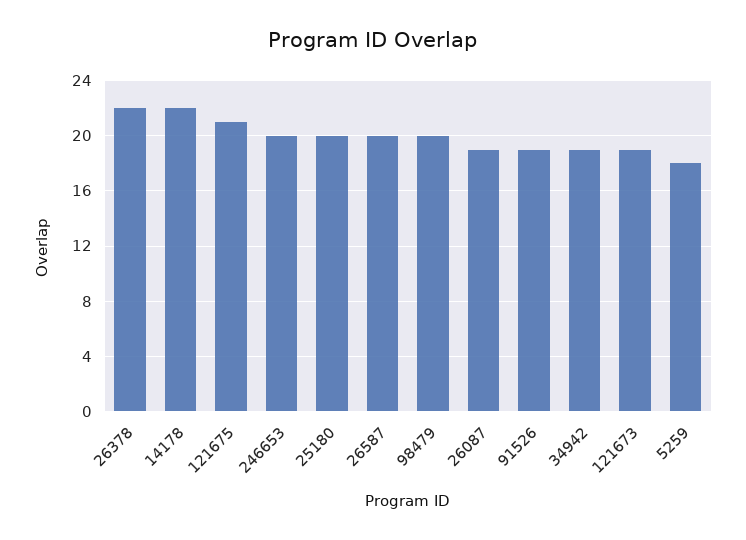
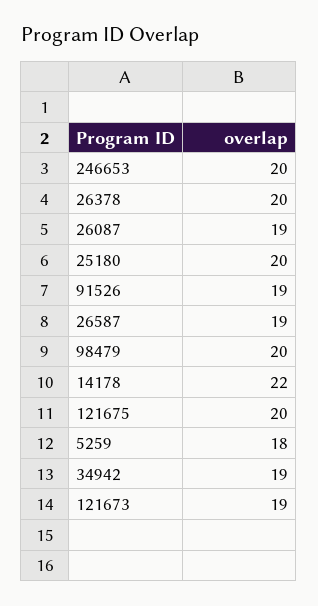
26378: 22 -> 20
121675: 21 -> 20
26587: 20 -> 19

